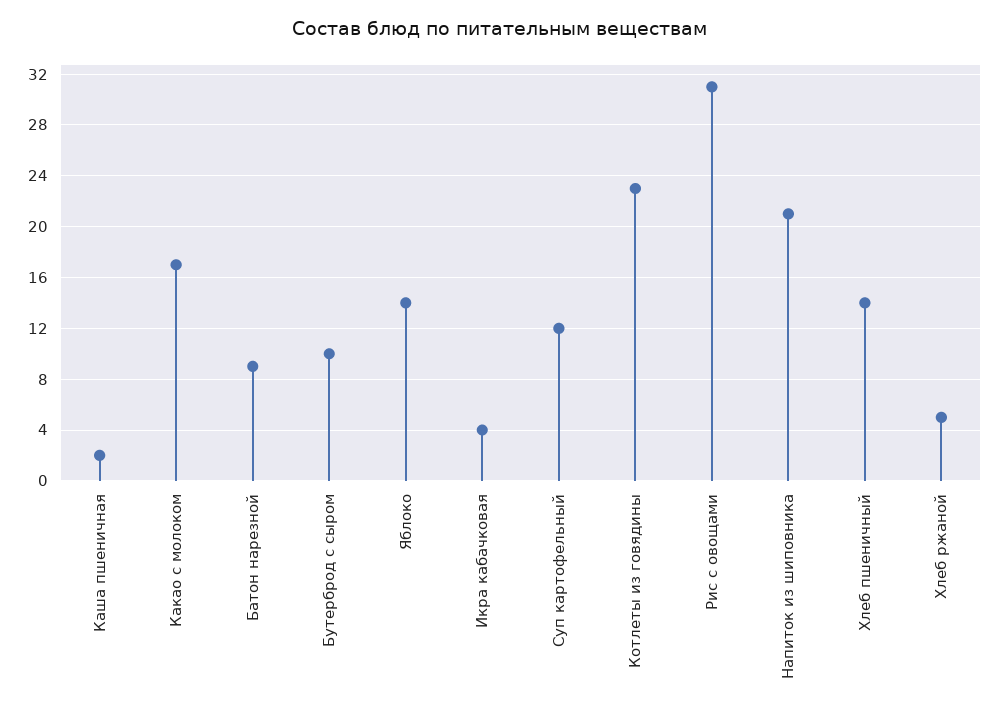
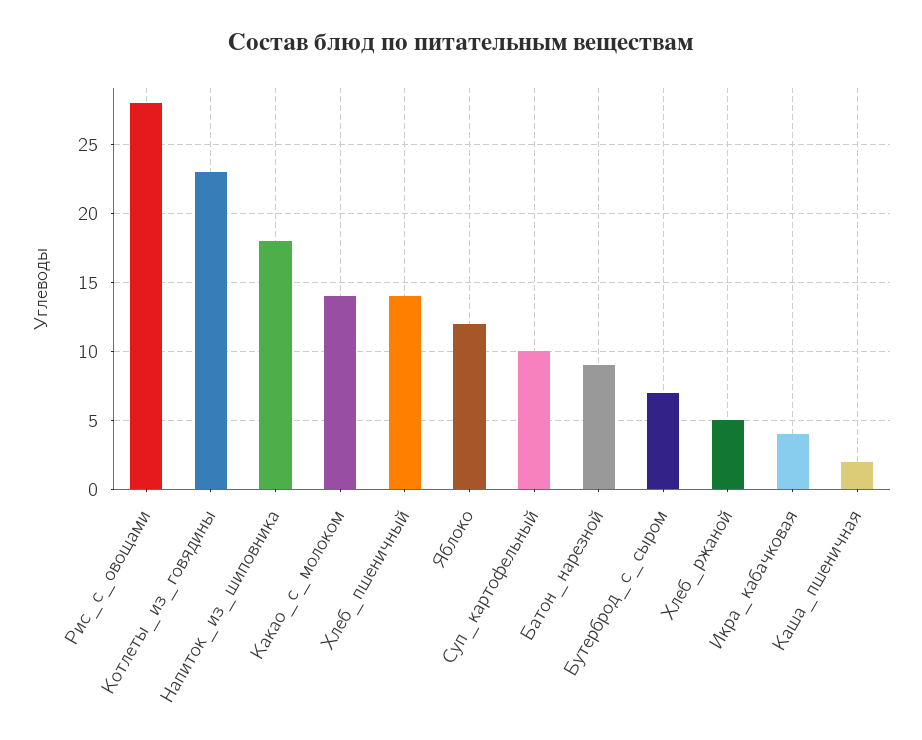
Какао с молоком: 17 -> 14
Бутерброд с сыром: 10 -> 7
Яблоко: 14 -> 12
Суп картофельный: 12 -> 10
Рис с овощами: 31 -> 28
Напиток из шиповника: 21 -> 18

